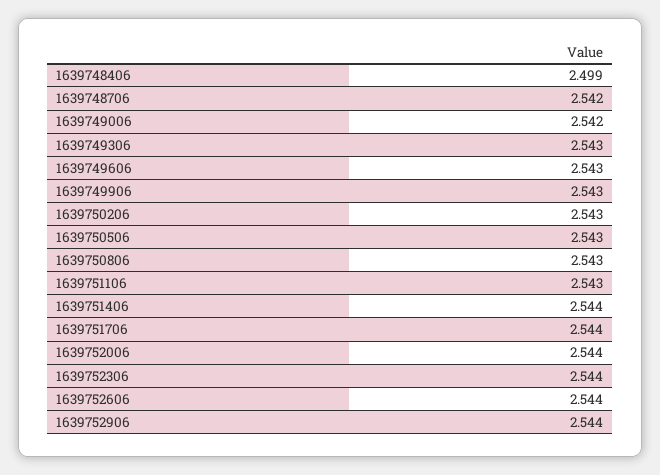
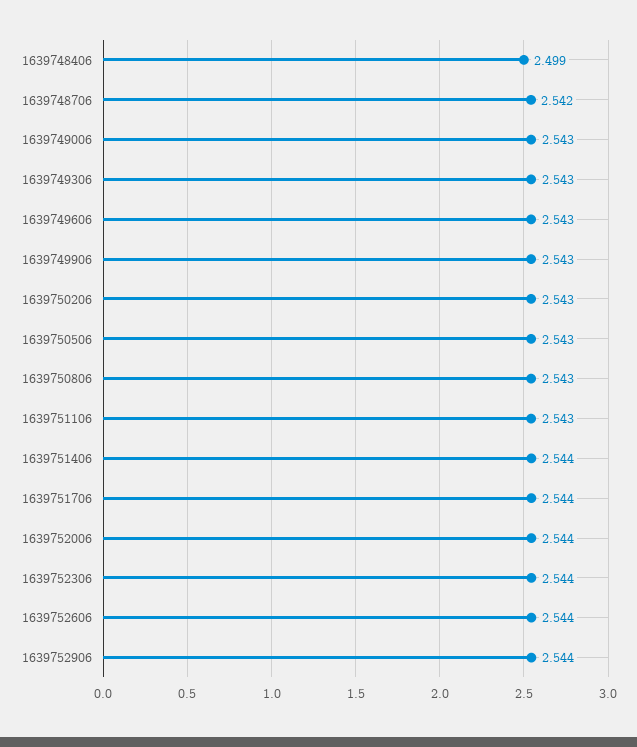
1639749006: 2.542 -> 2.543

